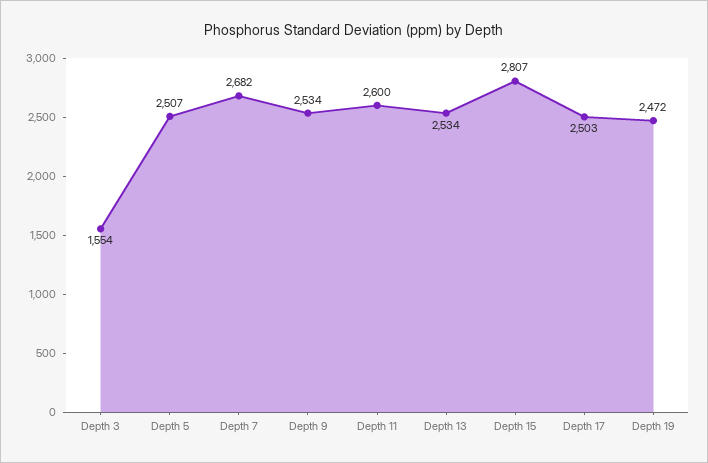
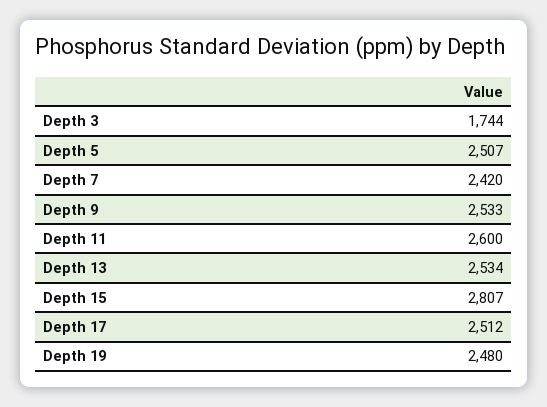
Depth 3: 1554 -> 1744
Depth 7: 2682 -> 2420
Depth 9: 2534 -> 2533
Depth 17: 2503 -> 2512
Depth 19: 2472 -> 2480

